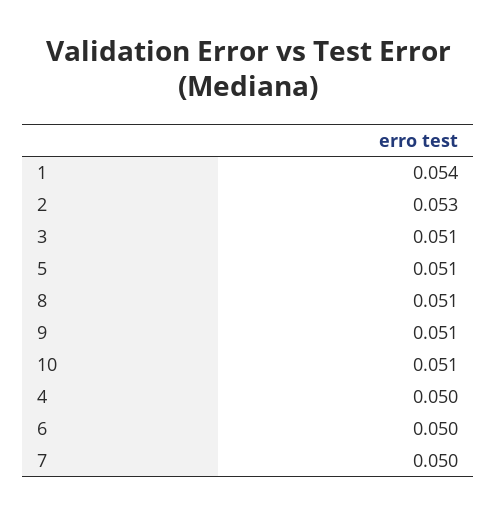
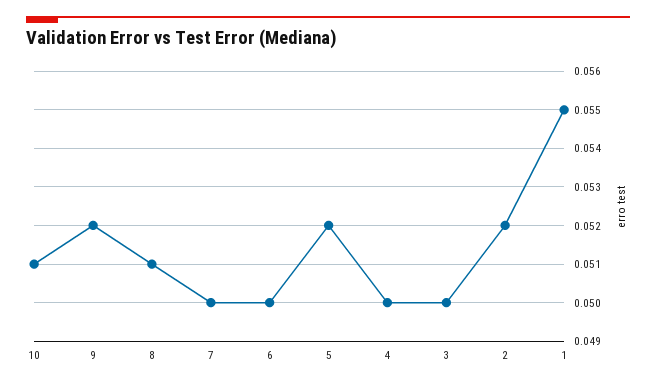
1: 0.054 -> 0.055
2: 0.053 -> 0.052
3: 0.051 -> 0.05
5: 0.051 -> 0.052
9: 0.051 -> 0.052

